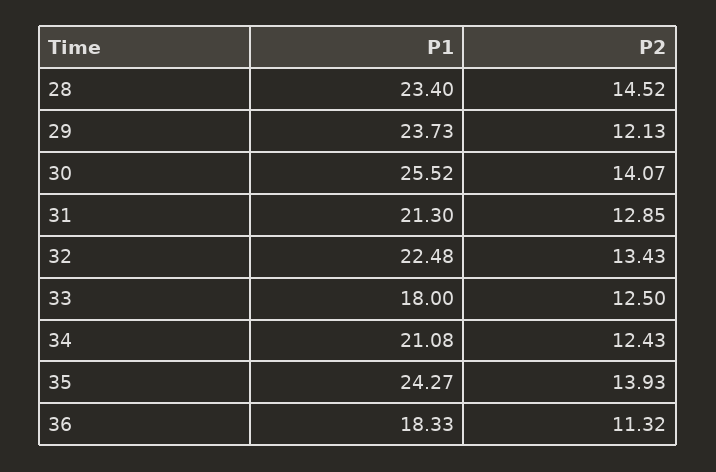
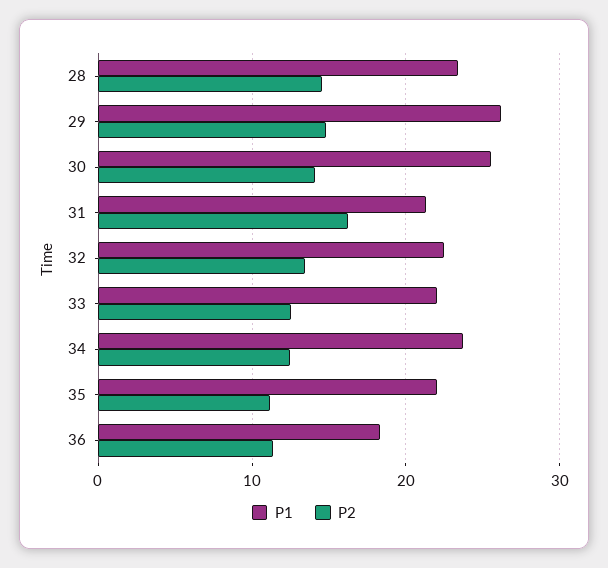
P1, 29: 23.73 -> 26
P2, 29: 12.13 -> 15
P2, 31: 12.85 -> 16
P1, 33: 18 -> 22
P1, 34: 21.08 -> 24
P1, 35: 24.27 -> 22
P2, 35: 13.93 -> 11

